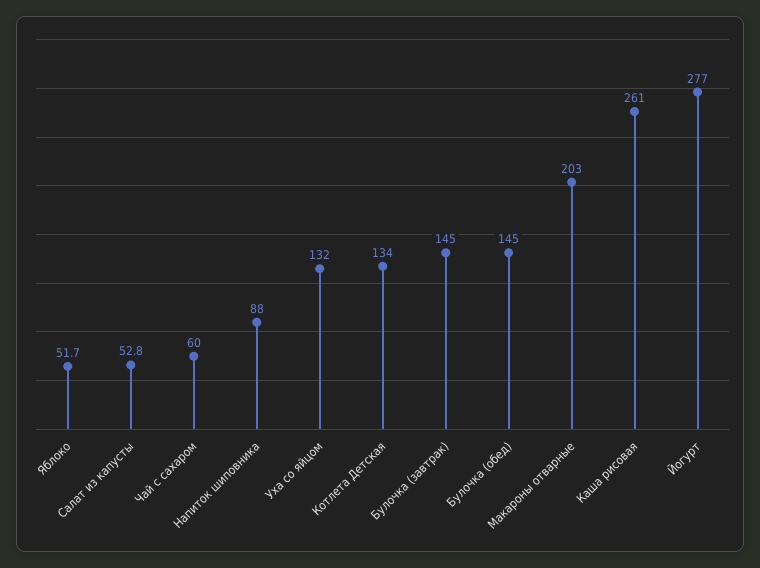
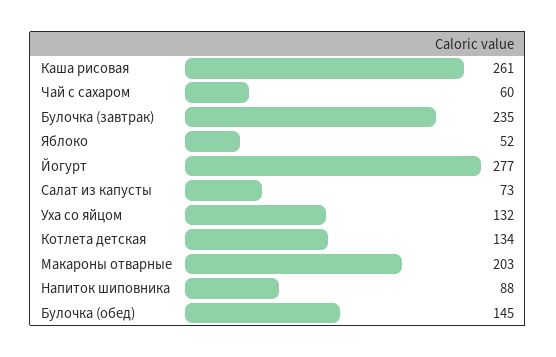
Салат из капусты: 52.8 -> 73
Булочка (завтрак): 145 -> 235

